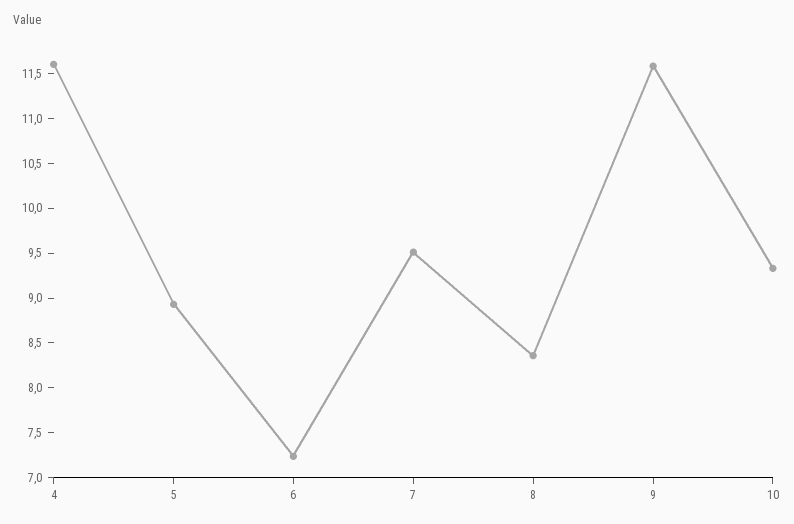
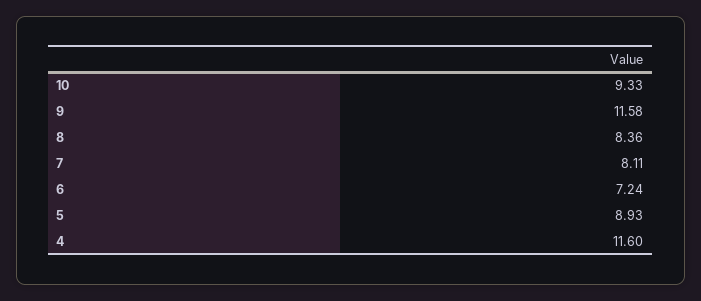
7: 9.5 -> 8.11

